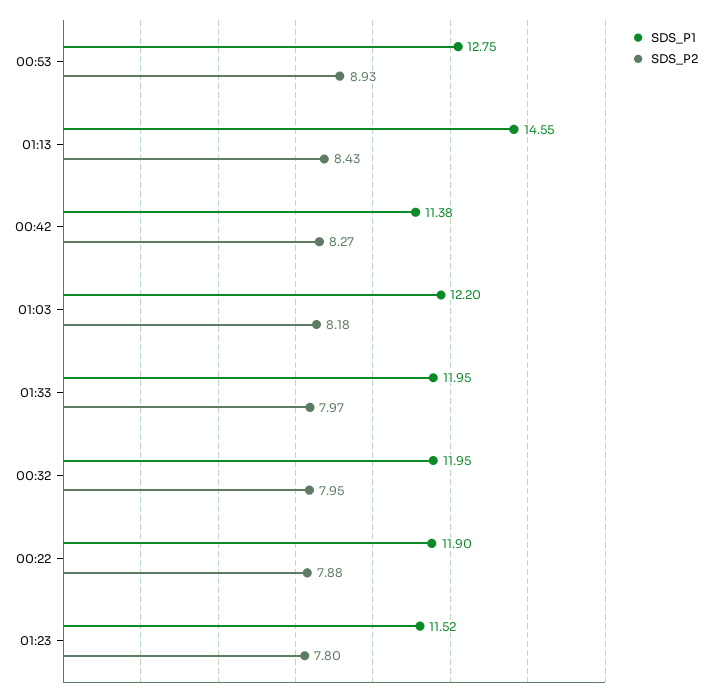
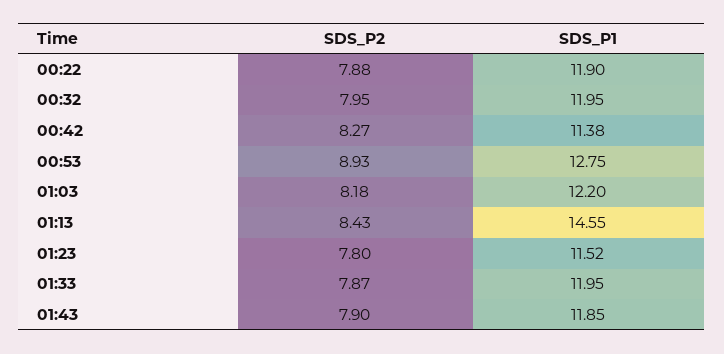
SDS_P2, 01:33: 7.97 -> 7.87
SDS_P2, 01:43: none -> 7.9
SDS_P1, 01:43: none -> 11.85

